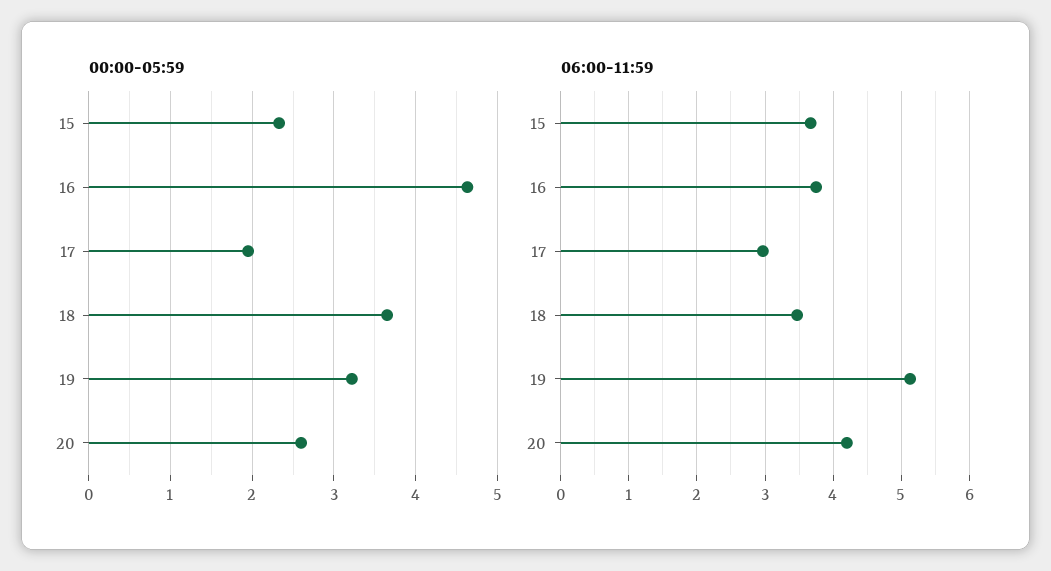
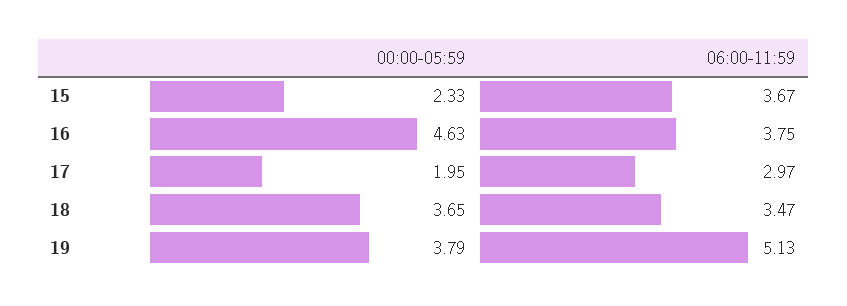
00:00-05:59, 19: 3.2 -> 3.79
00:00-05:59, 20: 2.6 -> none
06:00-11:59, 20: 4.2 -> none

